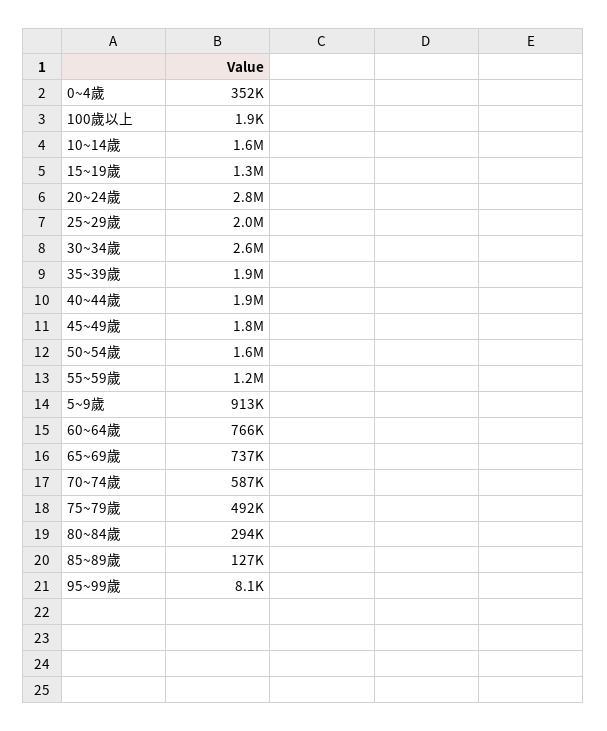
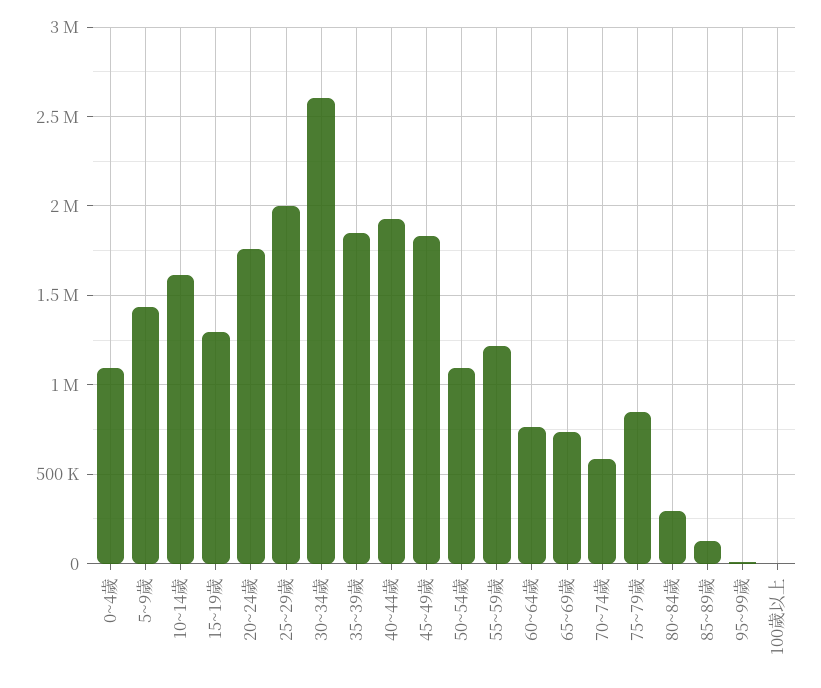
0~4歲: 352000 -> 1100000
20~24歲: 2800000 -> 1750000
50~54歲: 1600000 -> 1100000
5~9歲: 913000 -> 1450000
75~79歲: 492000 -> 850000

